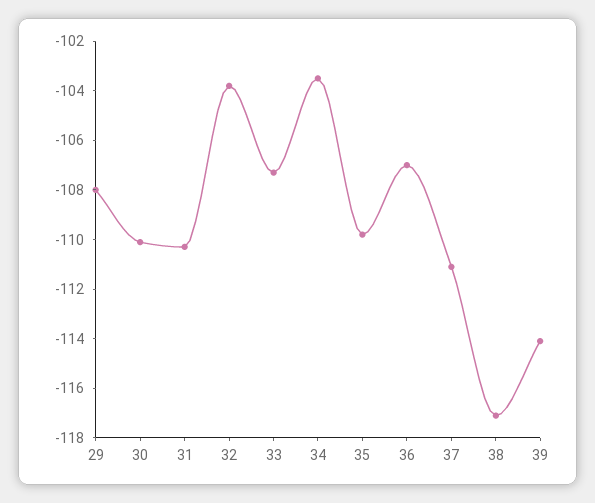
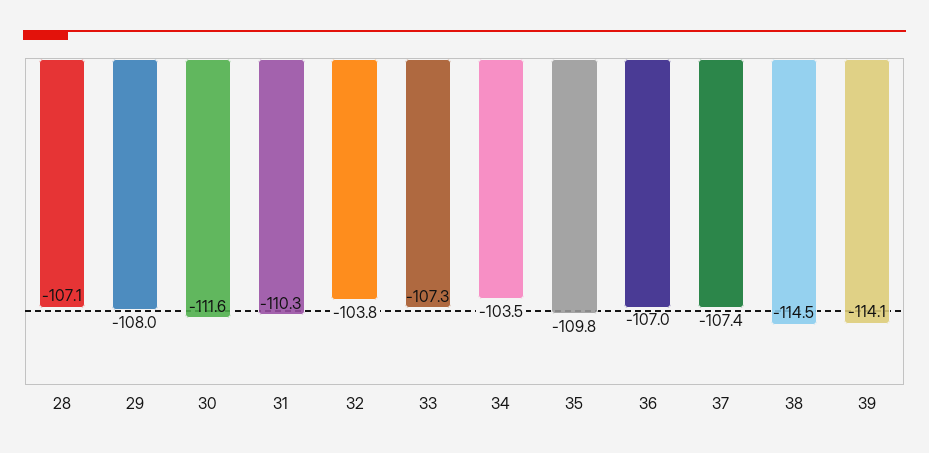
30: -110 -> -111.6
37: -111 -> -107.4
38: -117 -> -114.5
28: none -> -107.1

